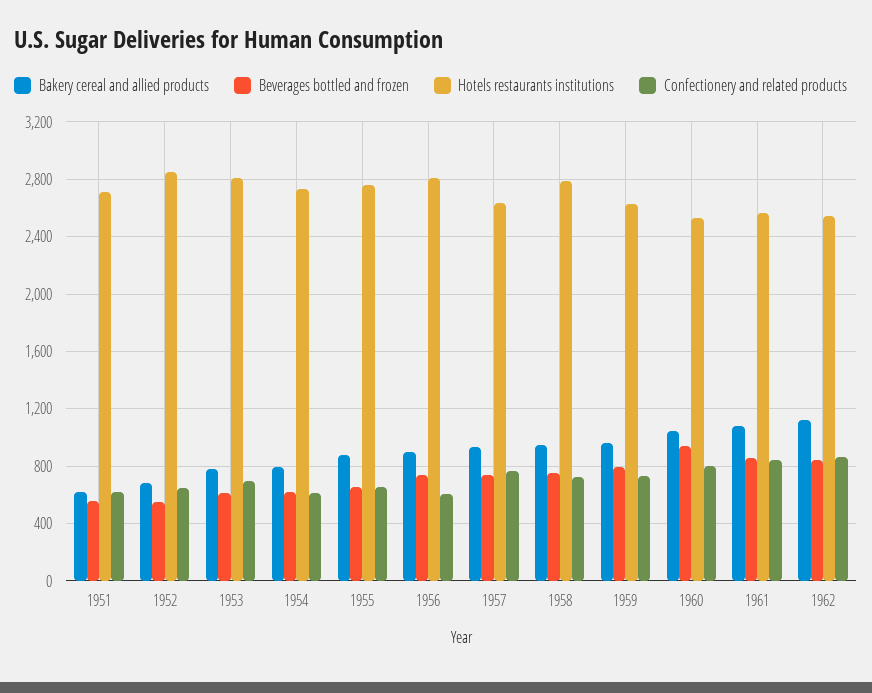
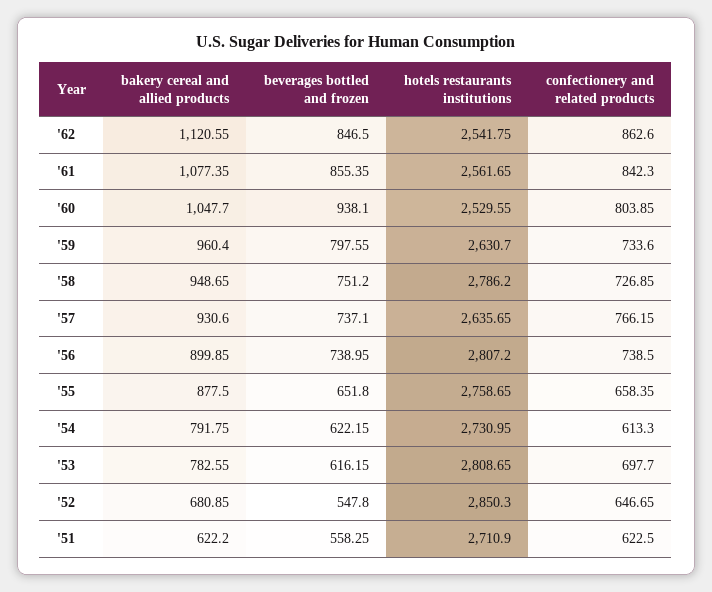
Confectionery and related products, 1956: 600 -> 738.5

